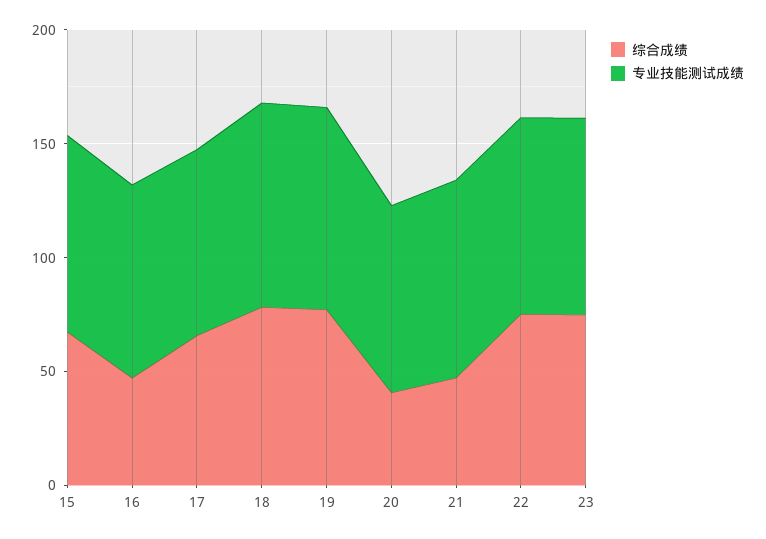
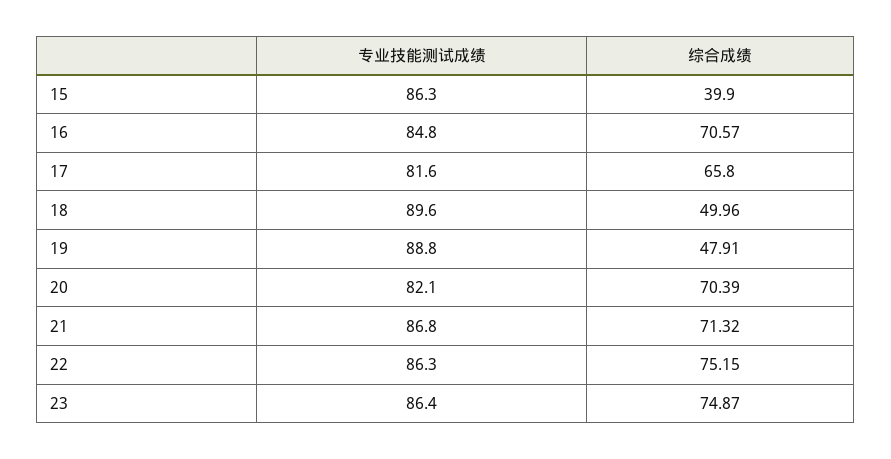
综合成绩, 15: 70 -> 39.9
综合成绩, 16: 50 -> 70.57
综合成绩, 18: 80 -> 49.96
综合成绩, 19: 80 -> 47.91
综合成绩, 20: 40 -> 70.39
综合成绩, 21: 50 -> 71.32

